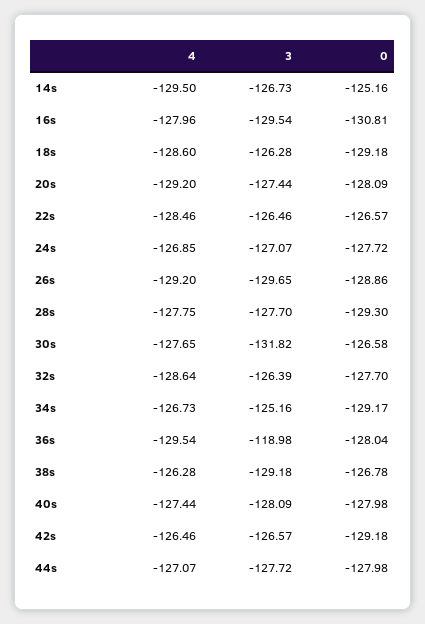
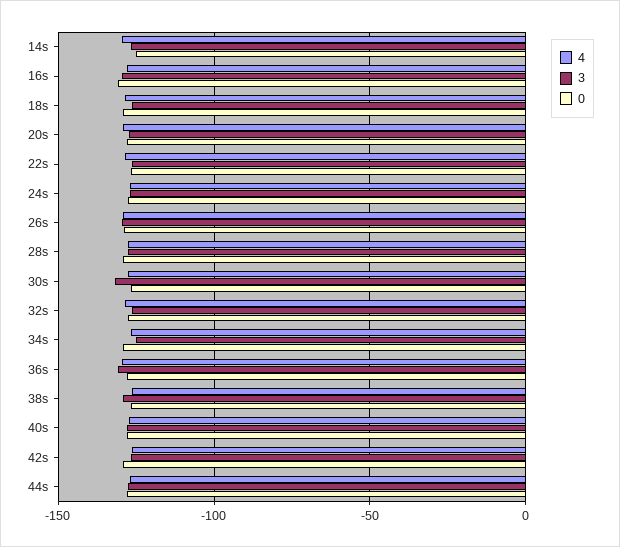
3, 36s: -118.98 -> -130

